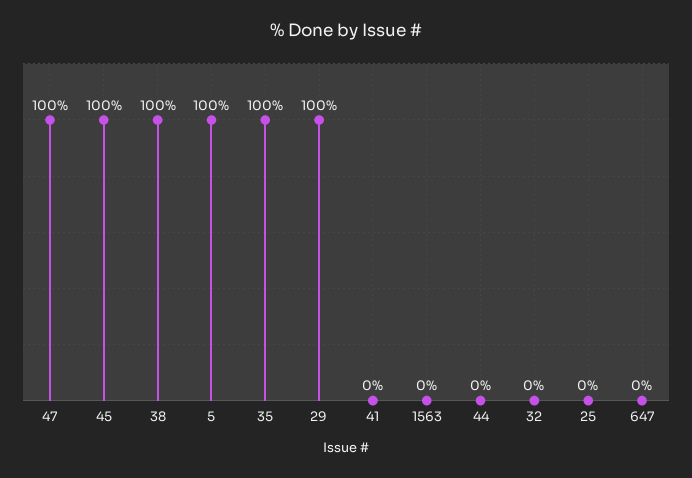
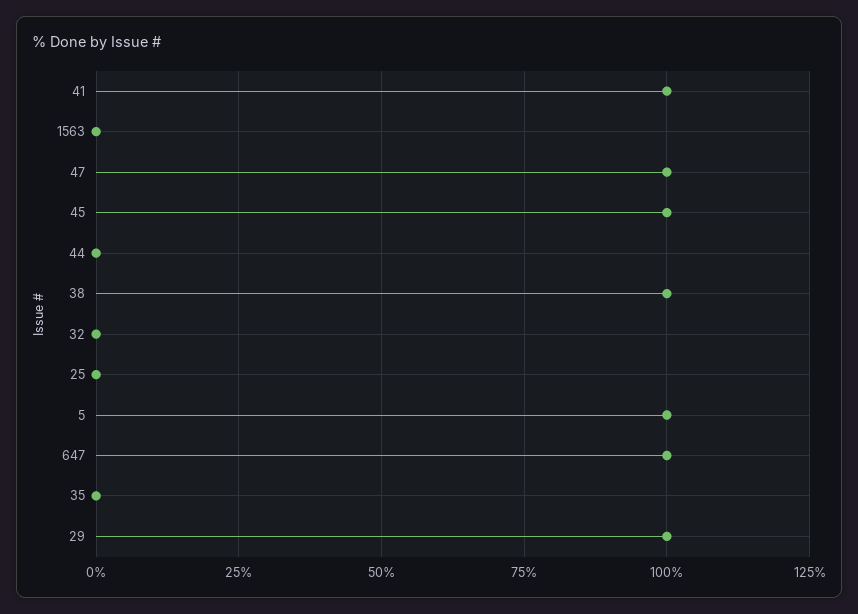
35: 100 -> 0
41: 0 -> 100
647: 0 -> 100

